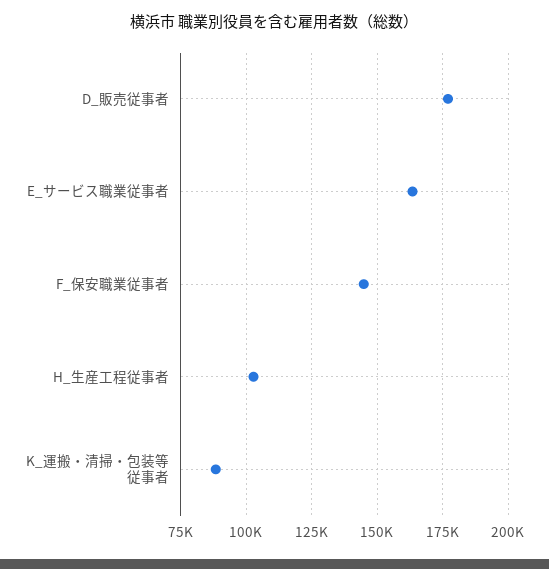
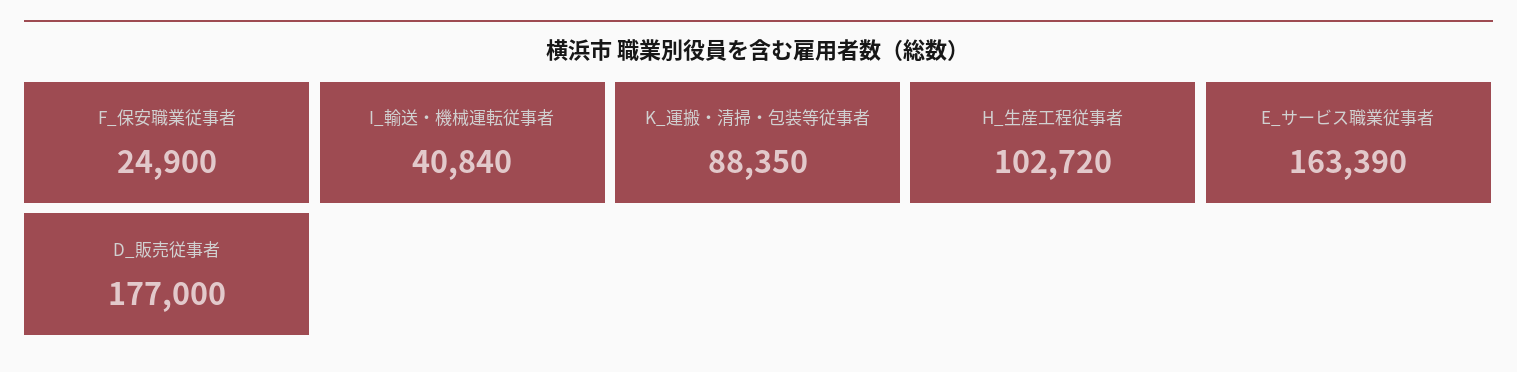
F_保安職業従事者: 145000 -> 24900
I_輸送・機械運転従事者: none -> 40840

